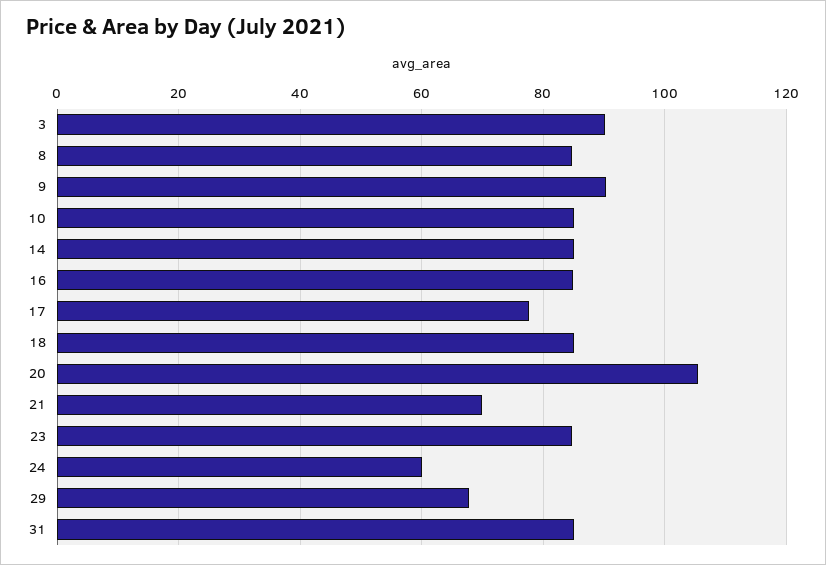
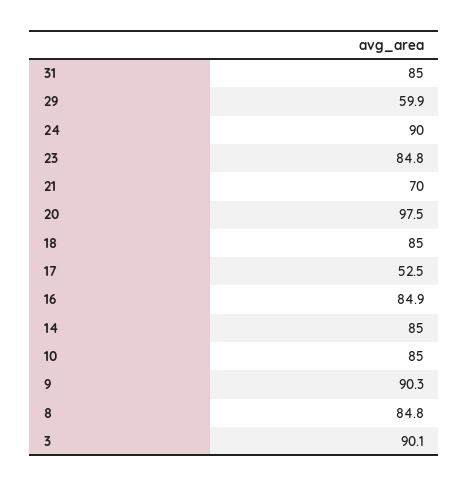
17: 78 -> 52.5
20: 106 -> 97.5
24: 60 -> 90
29: 68 -> 59.9

